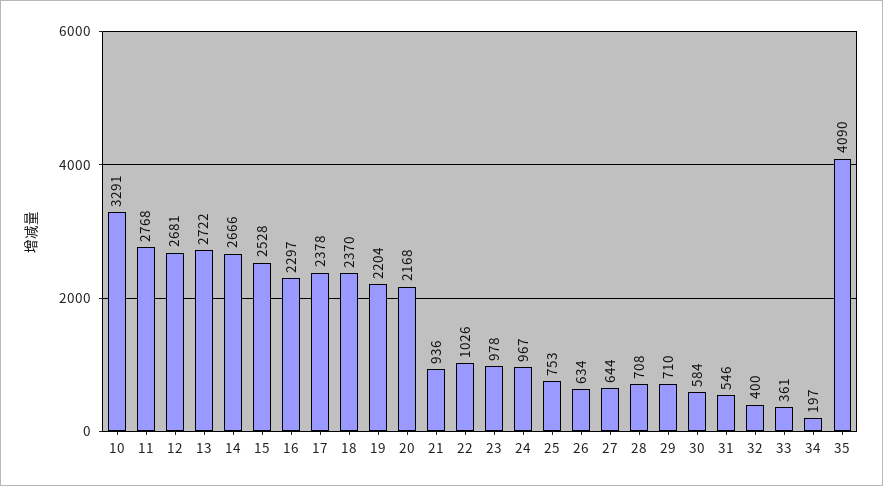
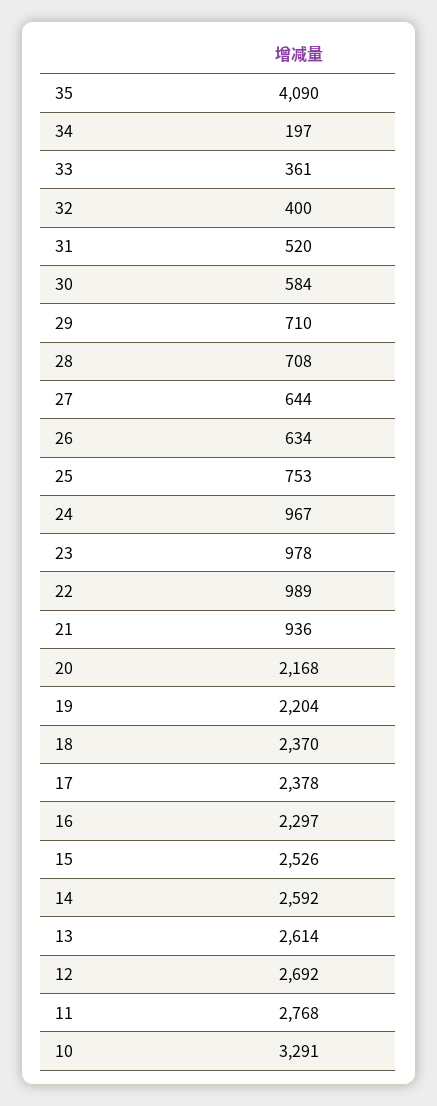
12: 2681 -> 2692
13: 2722 -> 2614
14: 2666 -> 2592
15: 2528 -> 2526
22: 1026 -> 989
31: 546 -> 520

